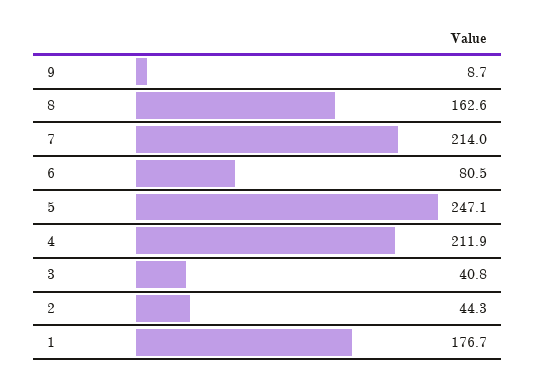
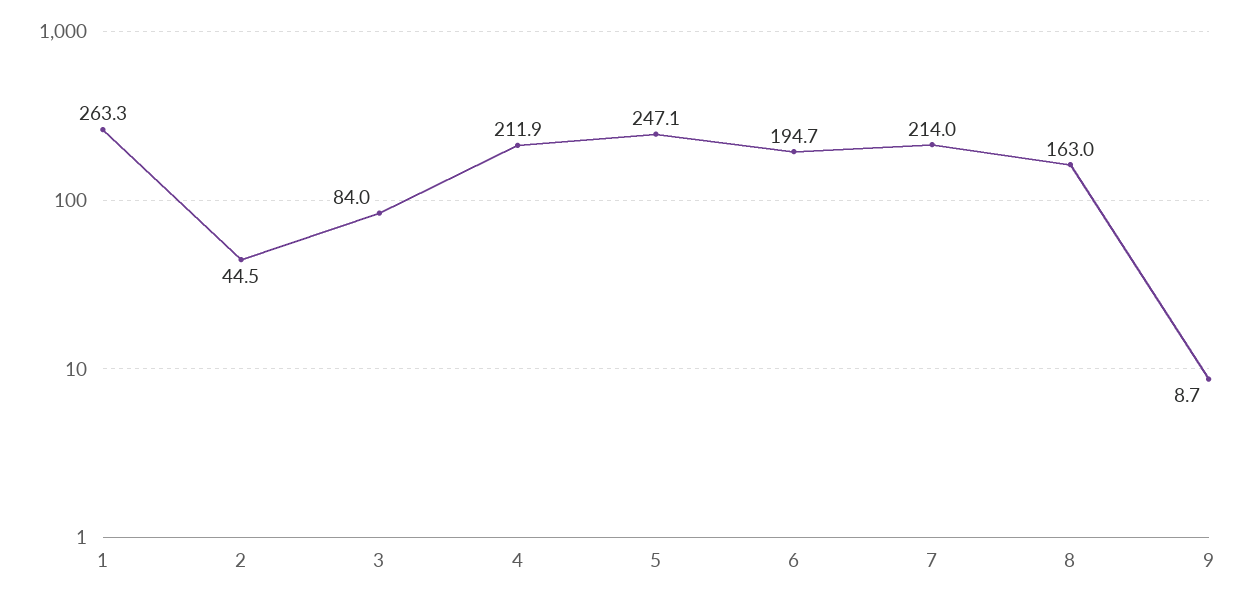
8: 162.6 -> 163
6: 80.5 -> 194.7
3: 40.8 -> 84
2: 44.3 -> 44.5
1: 176.7 -> 263.3

